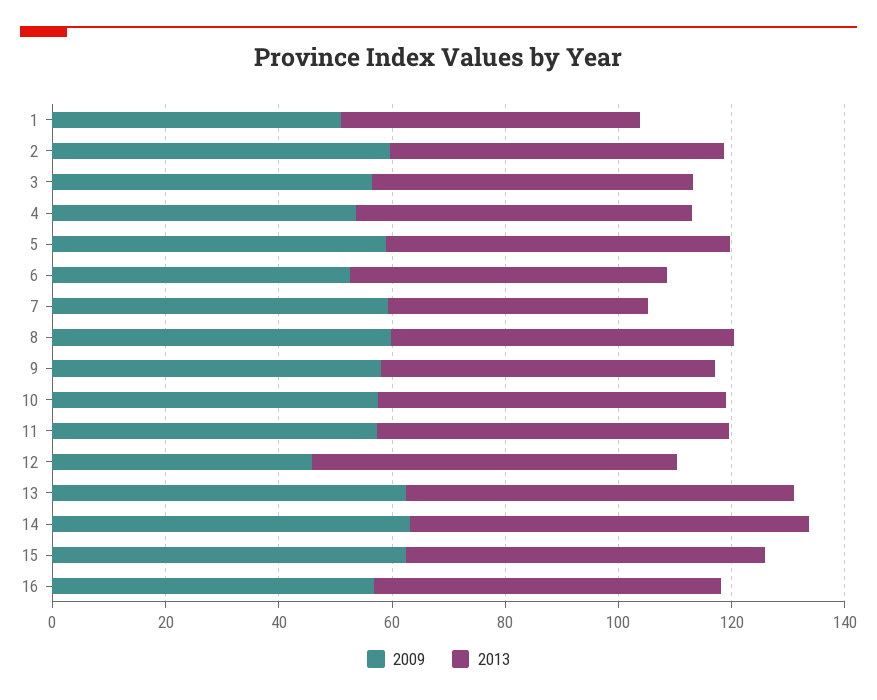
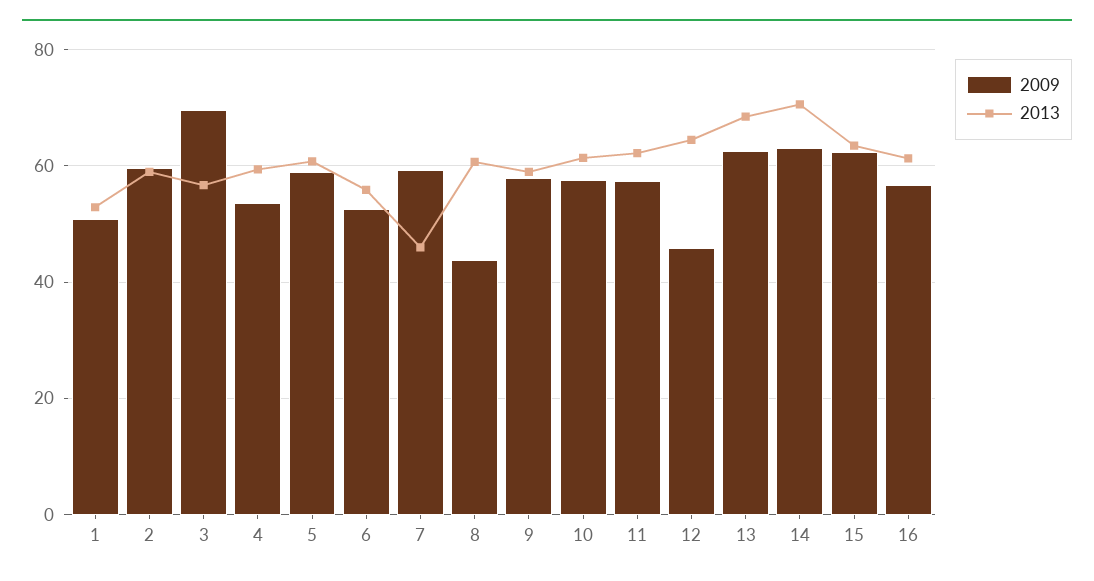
2009, 3: 55 -> 70
2009, 8: 60 -> 44

